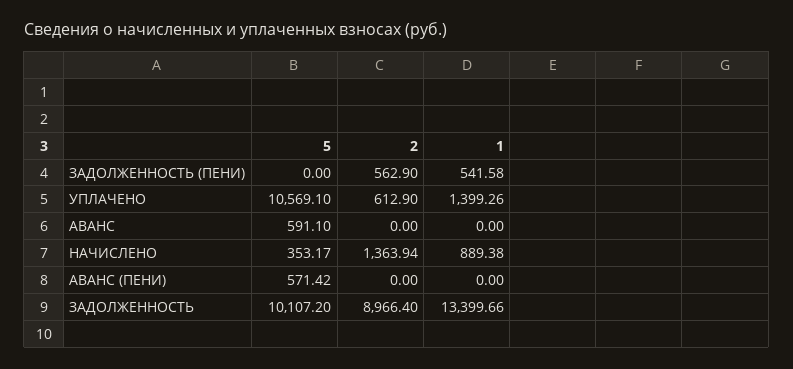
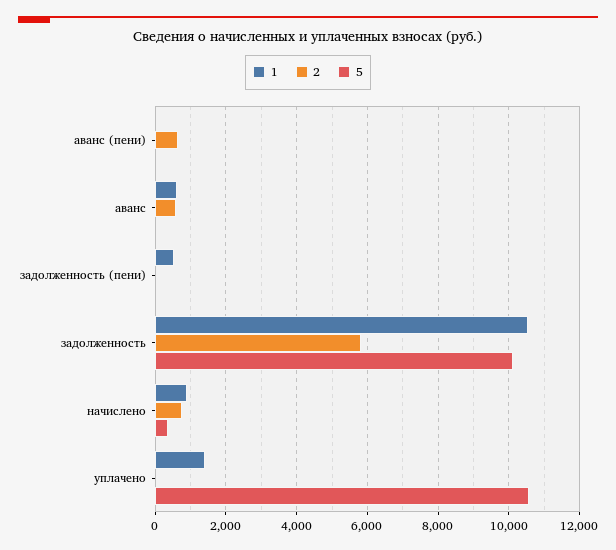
2, ЗАДОЛЖЕННОСТЬ (ПЕНИ): 562.9 -> 0
2, УПЛАЧЕНО: 612.9 -> 0
5, АВАНС: 591.1 -> 0
2, АВАНС: 0 -> 600
1, АВАНС: 0 -> 600
2, НАЧИСЛЕНО: 1363.94 -> 800
5, АВАНС (ПЕНИ): 571.42 -> 0
2, АВАНС (ПЕНИ): 0 -> 600
2, ЗАДОЛЖЕННОСТЬ: 8966.4 -> 5800
1, ЗАДОЛЖЕННОСТЬ: 13399.66 -> 10600

